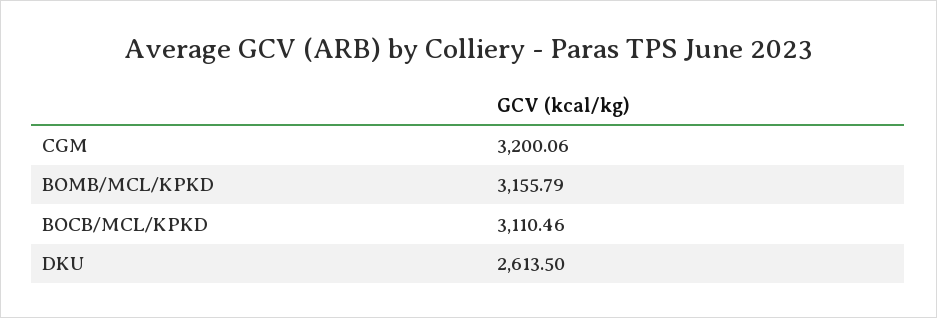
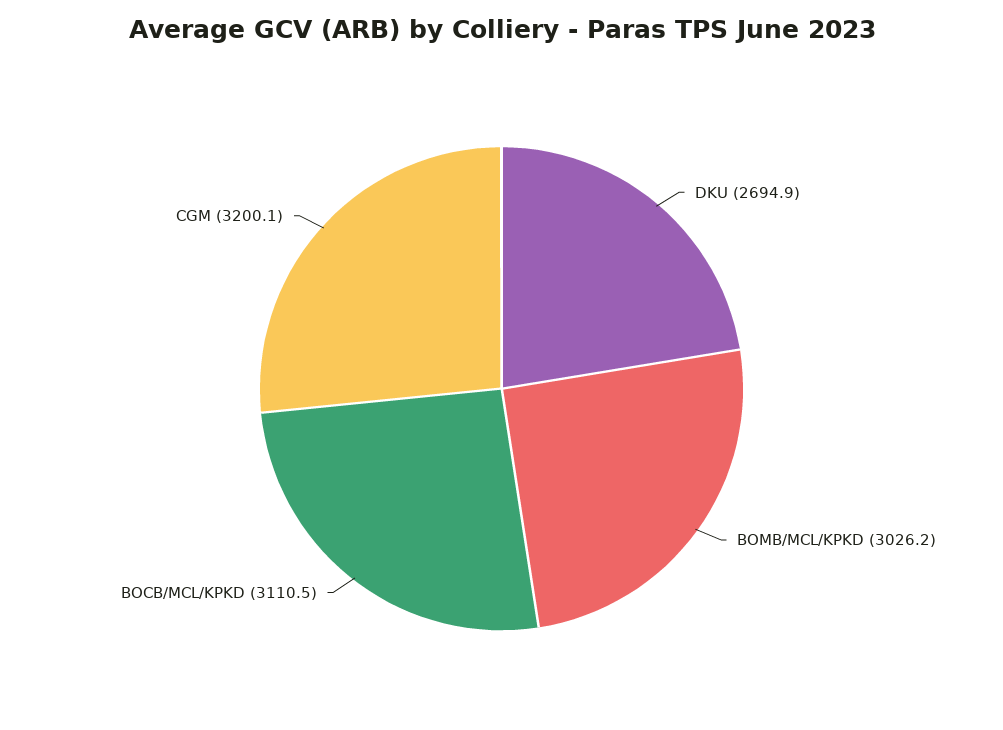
BOMB/MCL/KPKD: 3155.79 -> 3026.2
DKU: 2613.5 -> 2694.9

